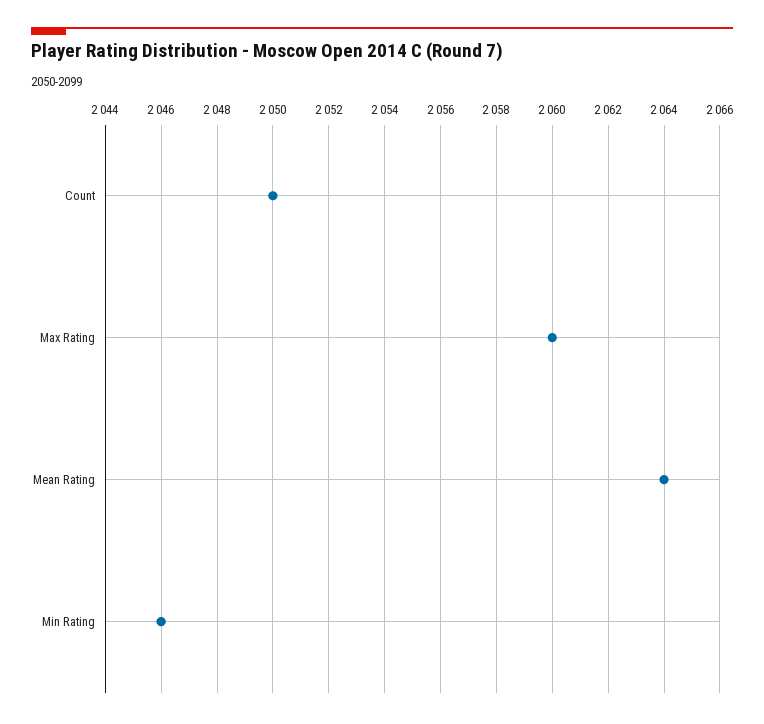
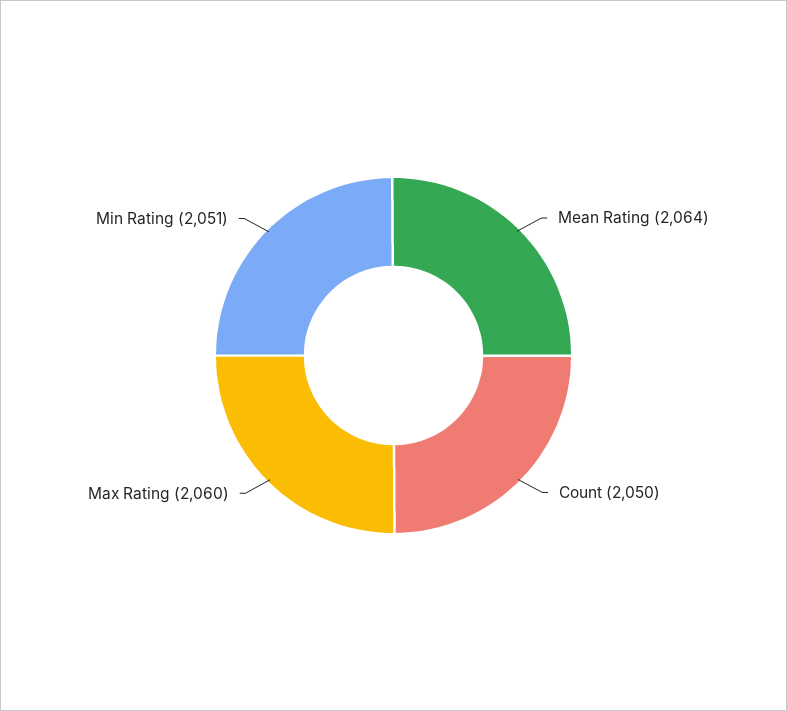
Min Rating: 2046 -> 2051

